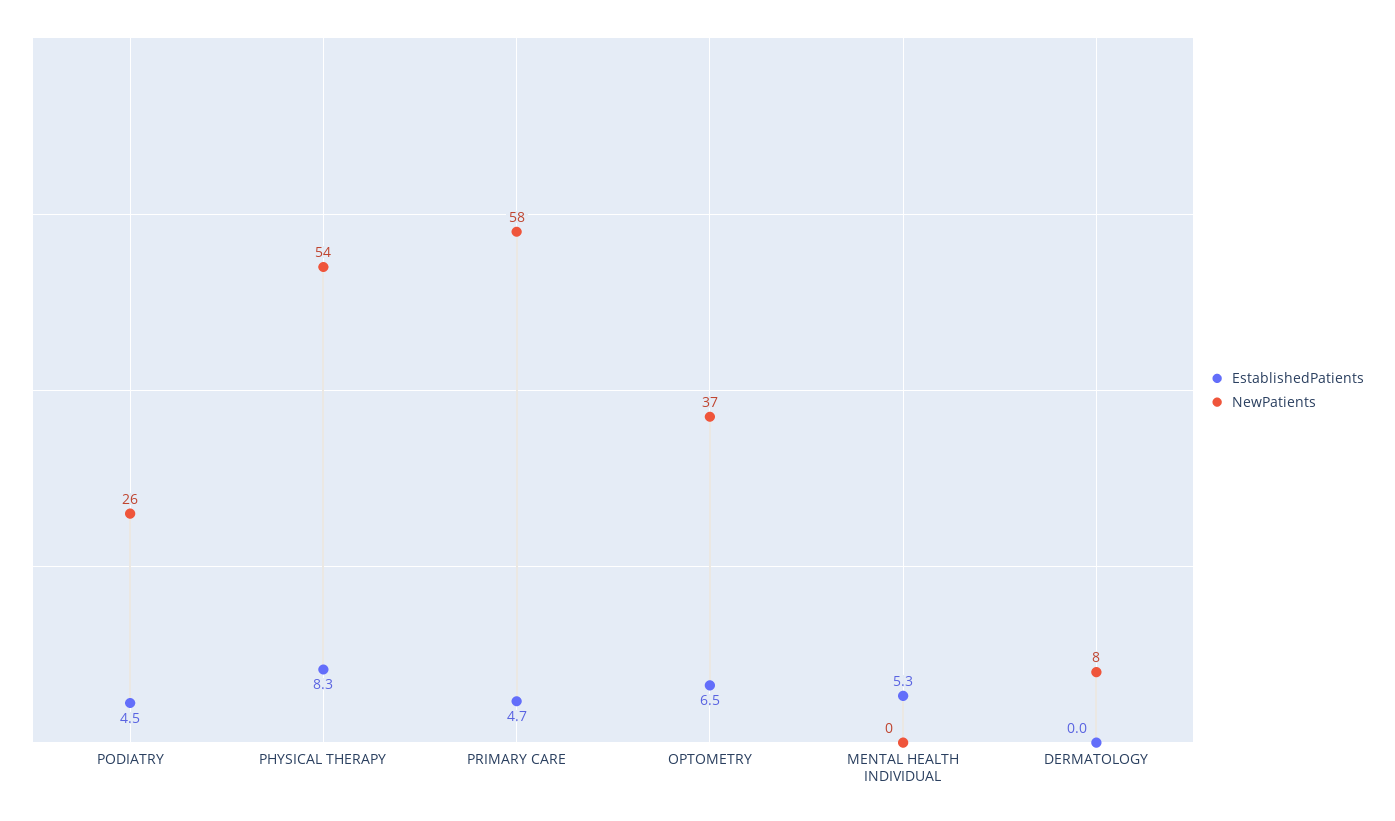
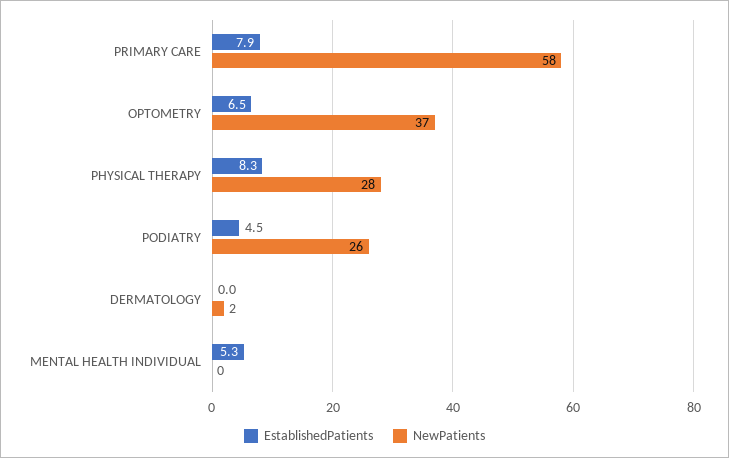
NewPatients, PHYSICAL THERAPY: 54 -> 28
EstablishedPatients, PRIMARY CARE: 4.7 -> 7.9
NewPatients, DERMATOLOGY: 8 -> 2

